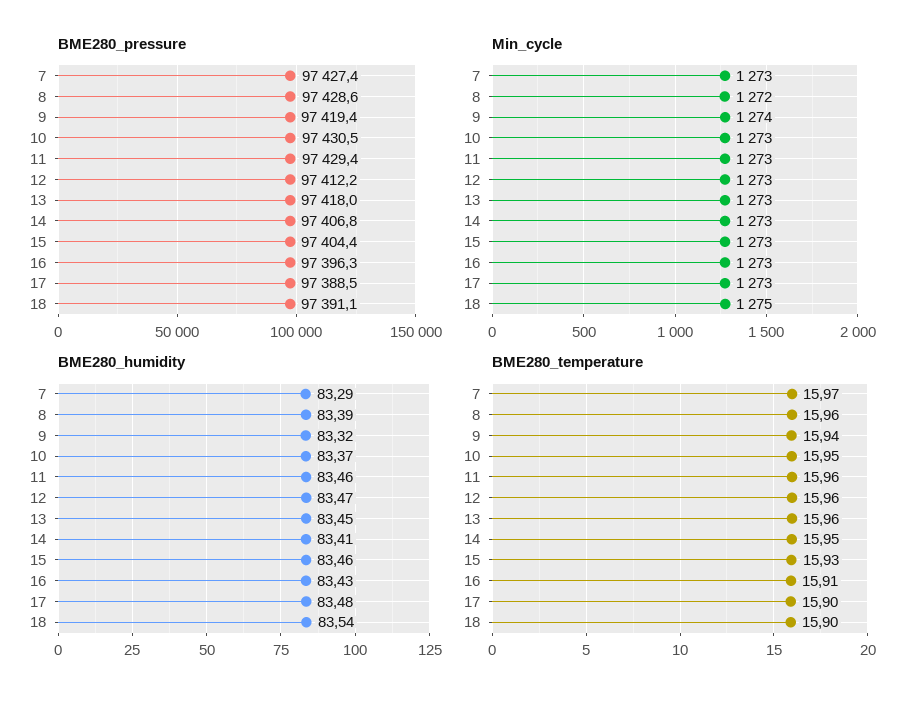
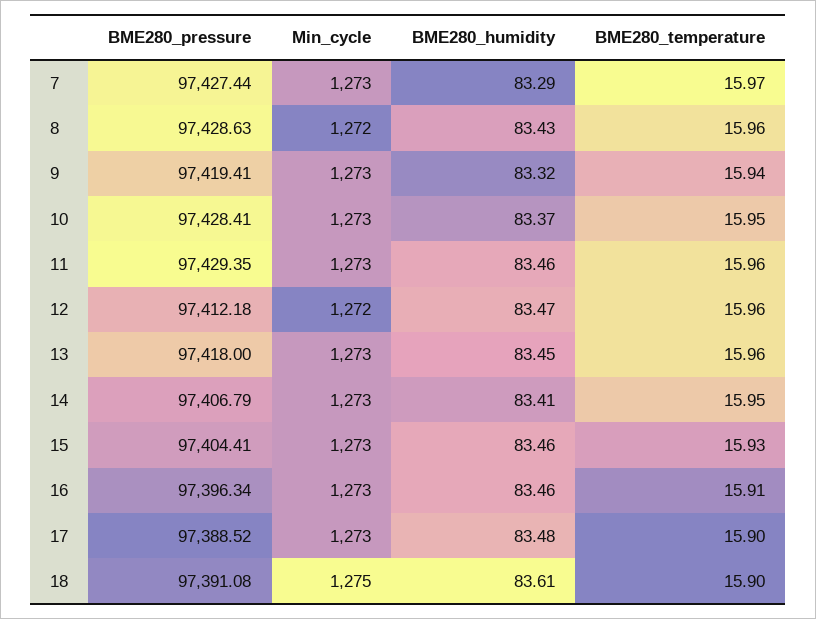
BME280_pressure, 10: 97430.5 -> 97428.41
Min_cycle, 9: 1274 -> 1273
Min_cycle, 12: 1273 -> 1272
BME280_humidity, 8: 83.39 -> 83.43
BME280_humidity, 16: 83.43 -> 83.46
BME280_humidity, 18: 83.54 -> 83.61

